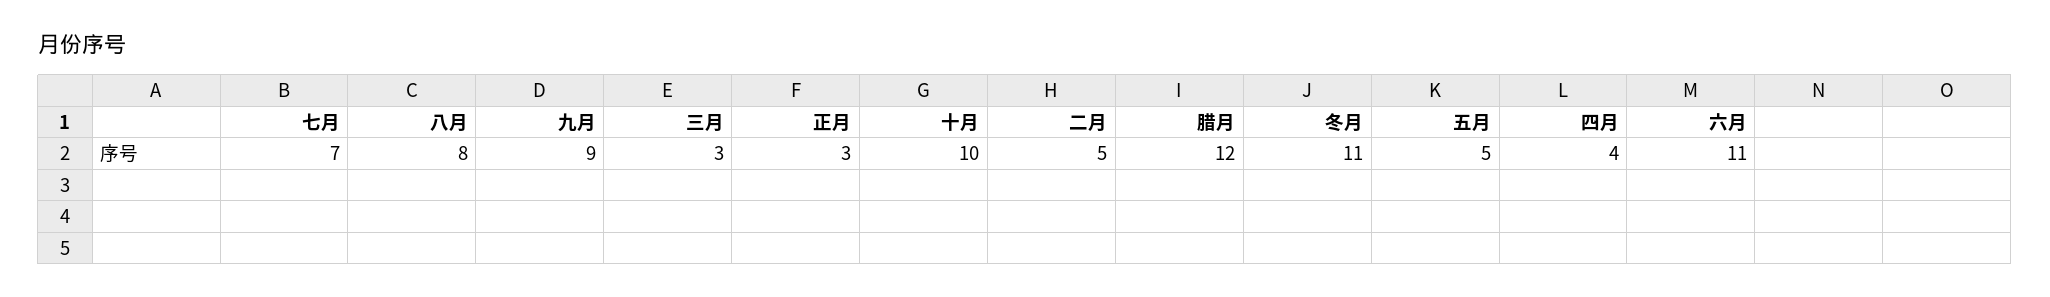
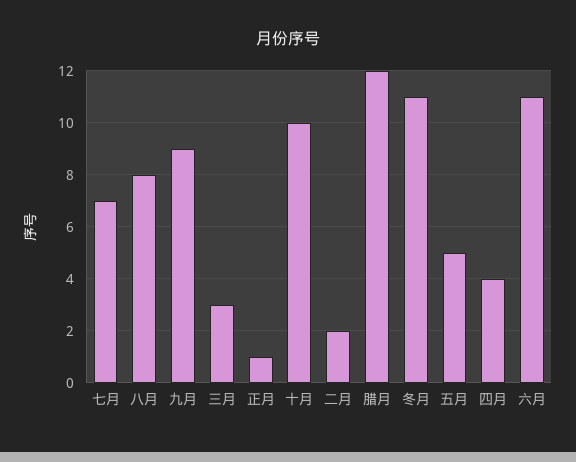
正月: 3 -> 1
二月: 5 -> 2

